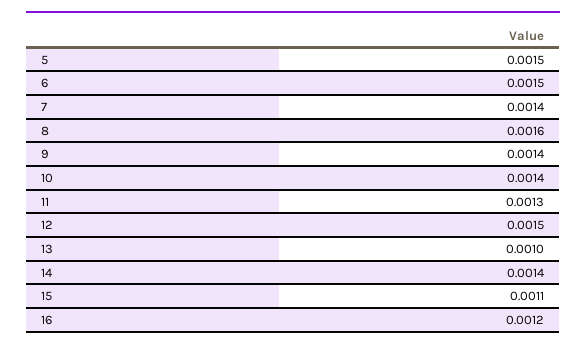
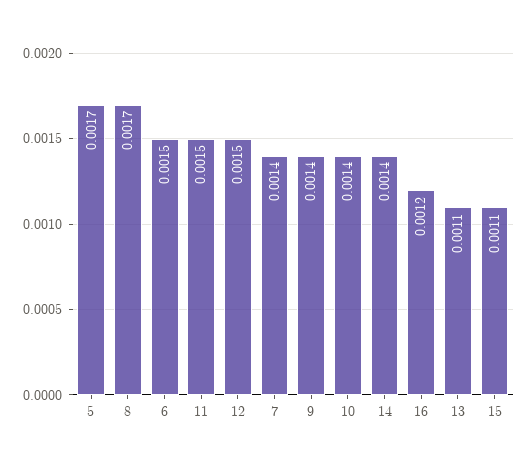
5: 0.0015 -> 0.0017
8: 0.0016 -> 0.0017
11: 0.0013 -> 0.0015
13: 0.001 -> 0.0011

